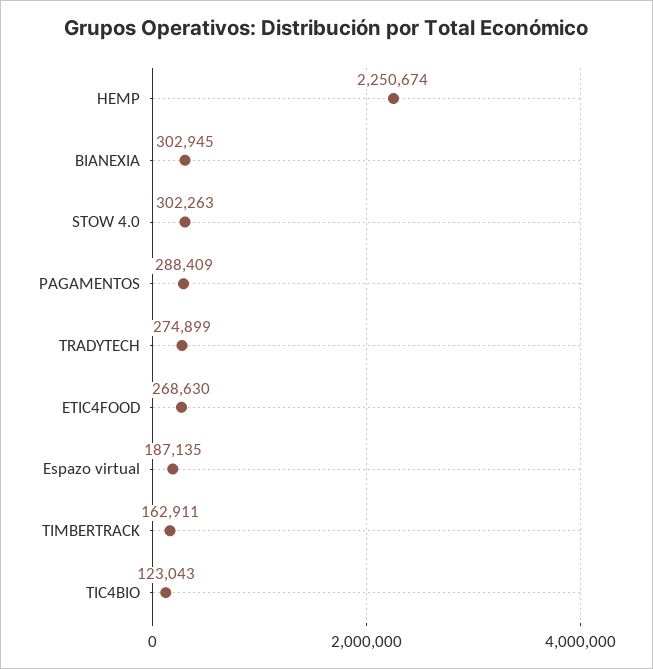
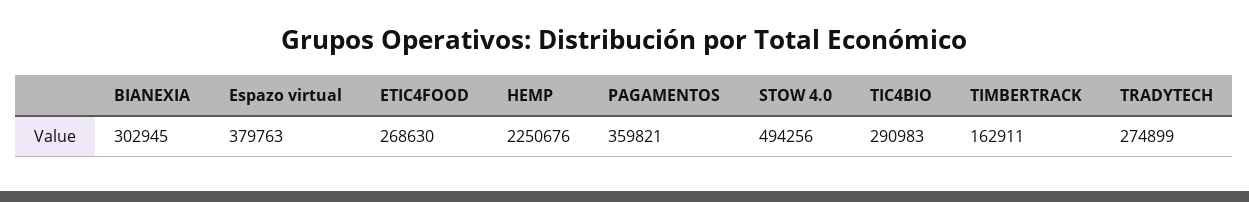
HEMP: 2250674 -> 2250676
STOW 4.0: 302263 -> 494256
PAGAMENTOS: 288409 -> 359821
Espazo virtual: 187135 -> 379763
TIC4BIO: 123043 -> 290983

